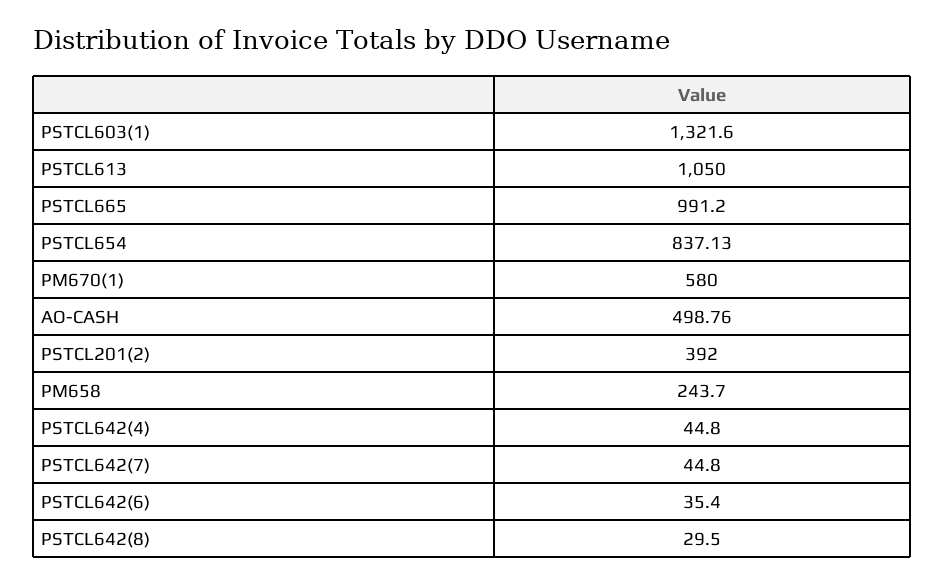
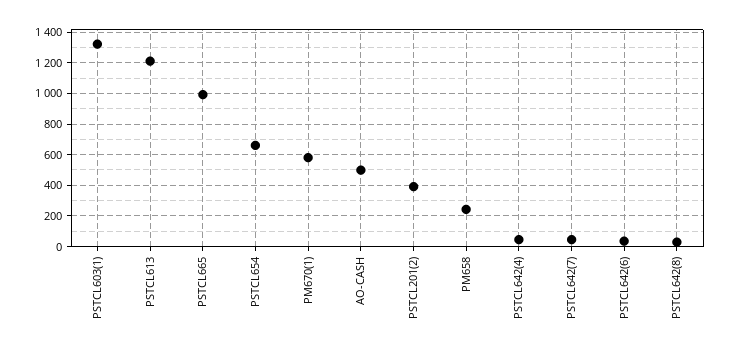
PSTCL613: 1050 -> 1200
PSTCL654: 837.13 -> 650

